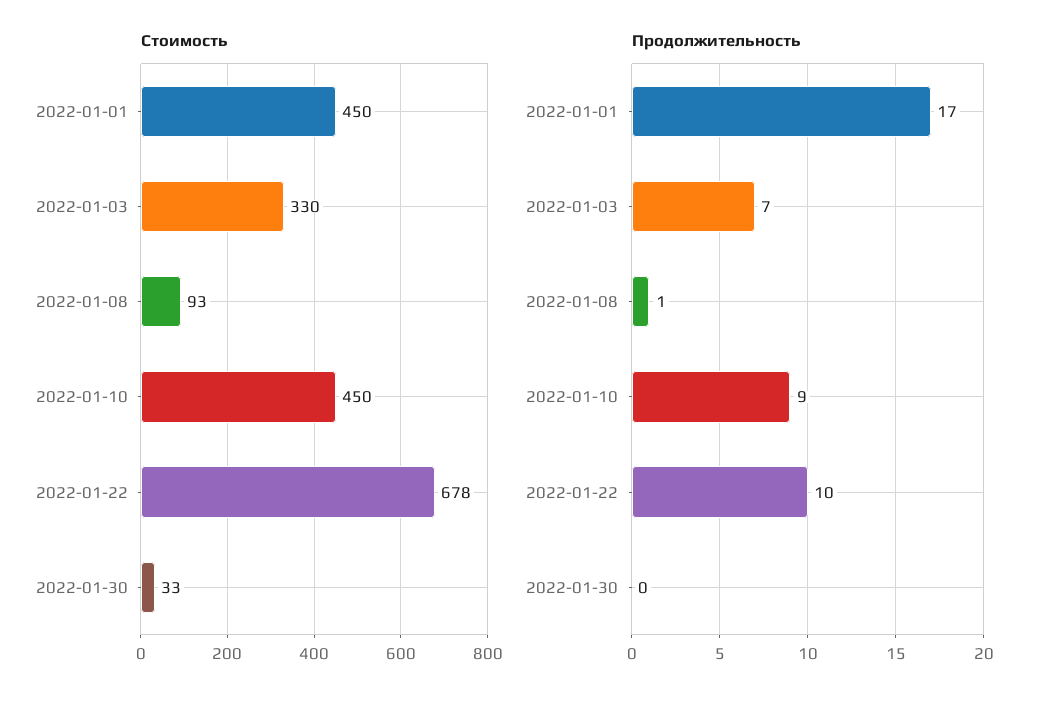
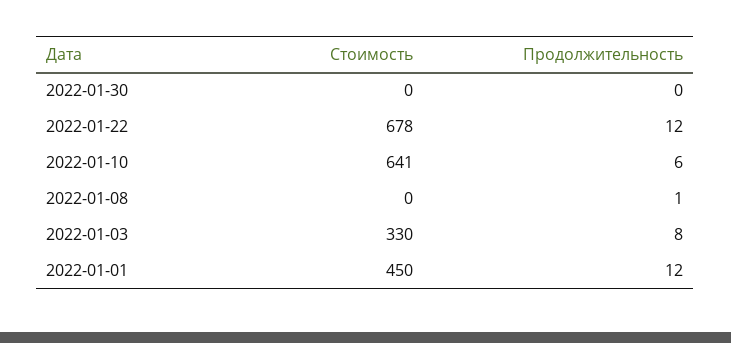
Стоимость, 2022-01-08: 93 -> 0
Стоимость, 2022-01-10: 450 -> 641
Стоимость, 2022-01-30: 33 -> 0
Продолжительность, 2022-01-01: 17 -> 12
Продолжительность, 2022-01-03: 7 -> 8
Продолжительность, 2022-01-10: 9 -> 6
Продолжительность, 2022-01-22: 10 -> 12

